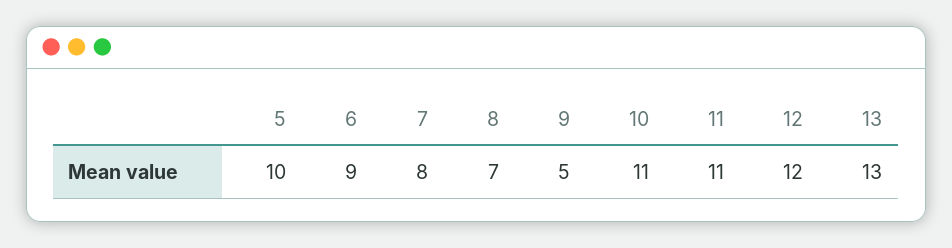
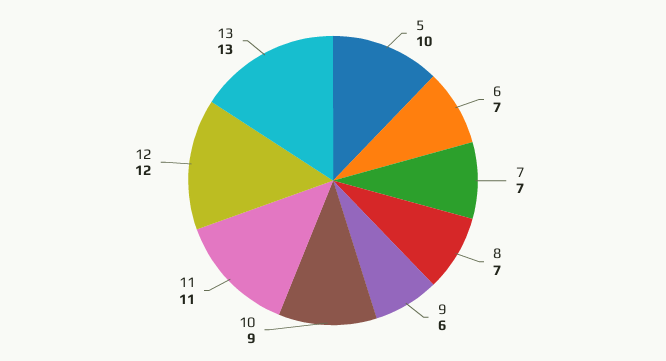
6: 9 -> 7
7: 8 -> 7
9: 5 -> 6
10: 11 -> 9

